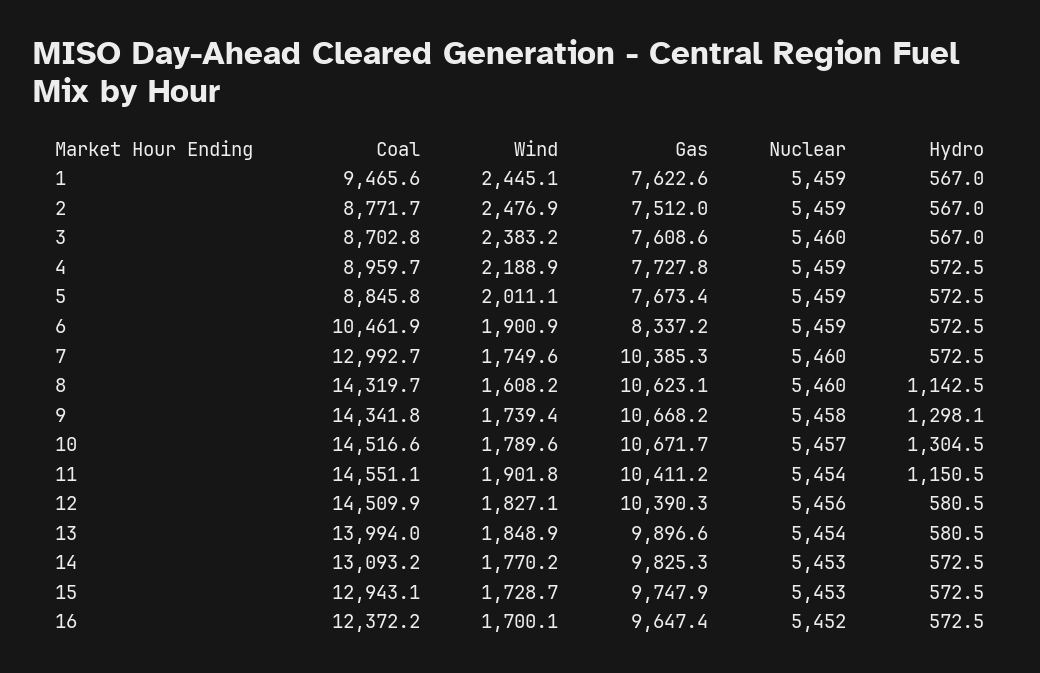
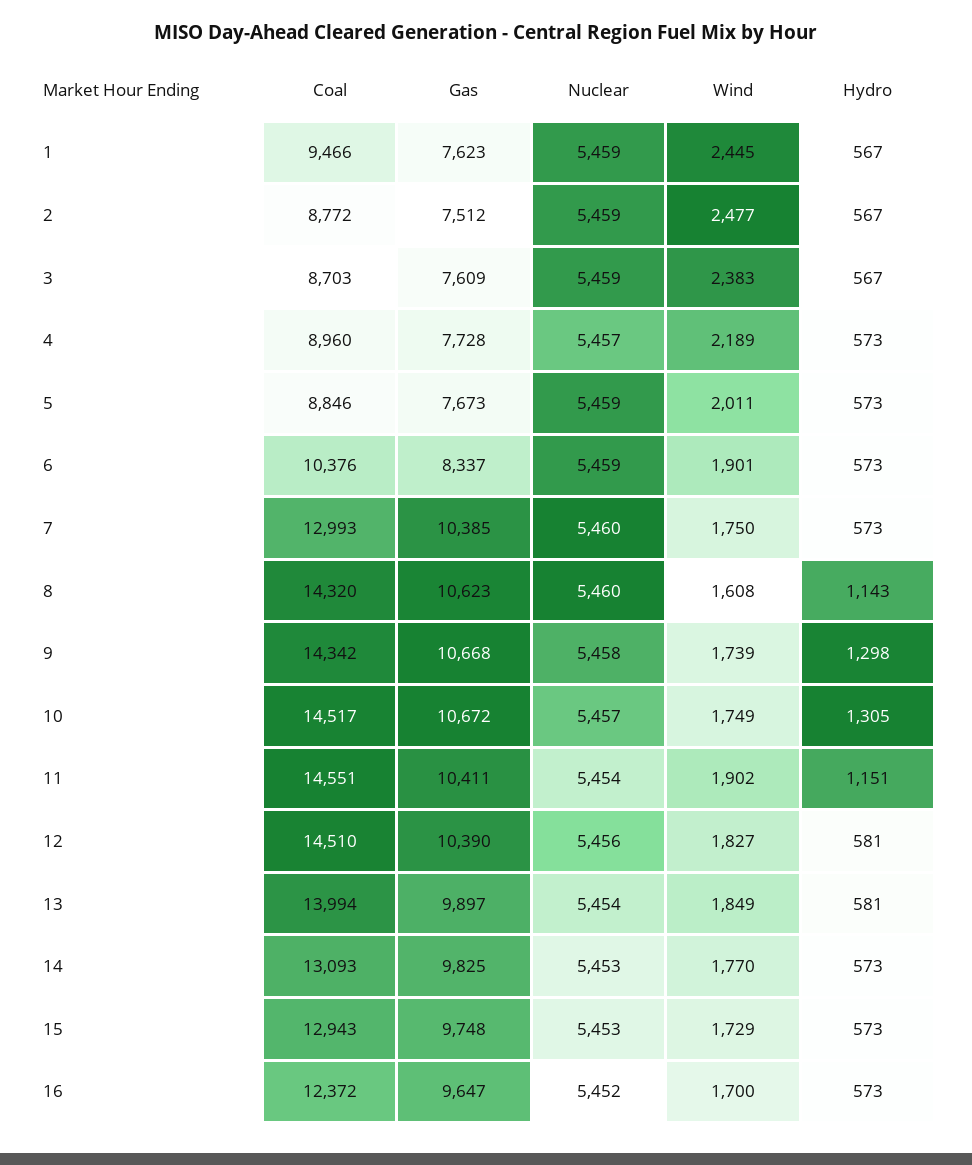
Nuclear, 3: 5460 -> 5459
Nuclear, 4: 5459 -> 5457
Coal, 6: 10461.9 -> 10376
Wind, 10: 1789.6 -> 1749

